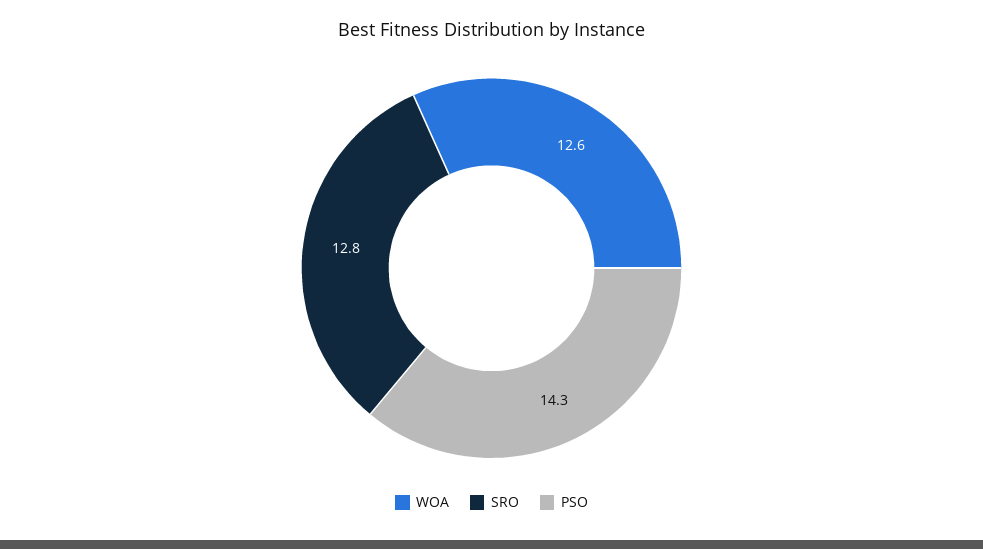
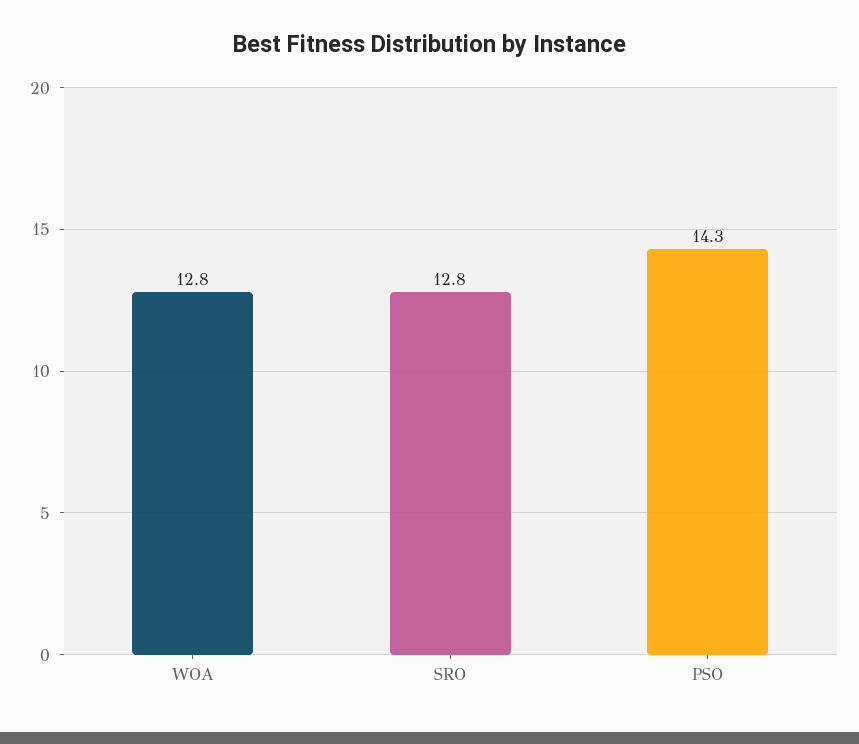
WOA: 12.6 -> 12.8

